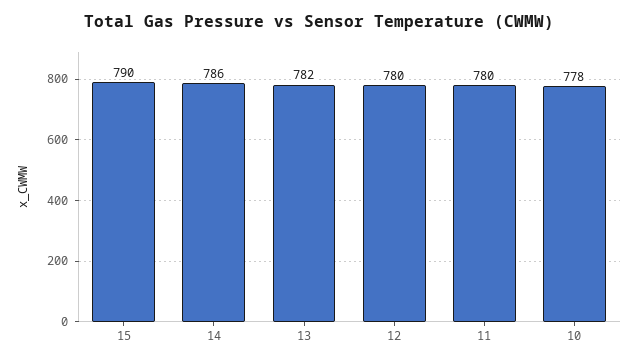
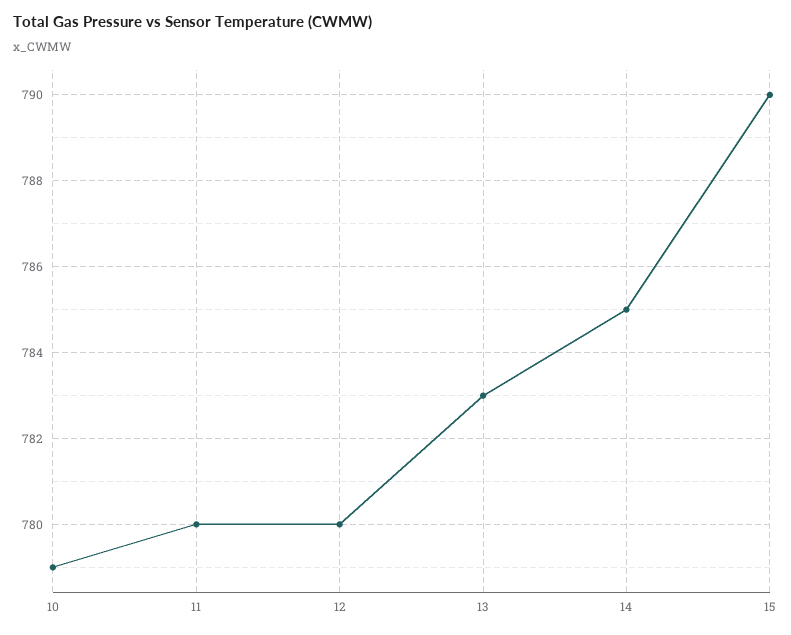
14: 786 -> 785
13: 782 -> 783
10: 778 -> 779

